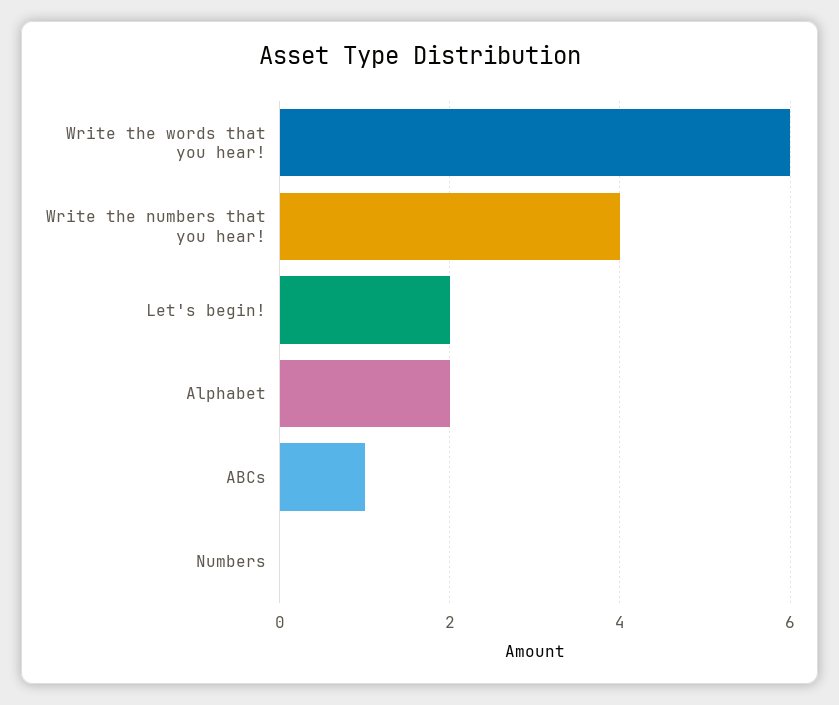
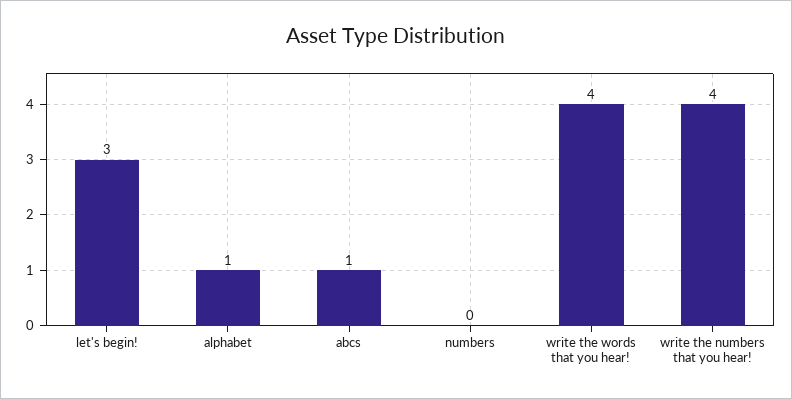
Write the words that you hear!: 6 -> 4
Let's begin!: 2 -> 3
Alphabet: 2 -> 1

